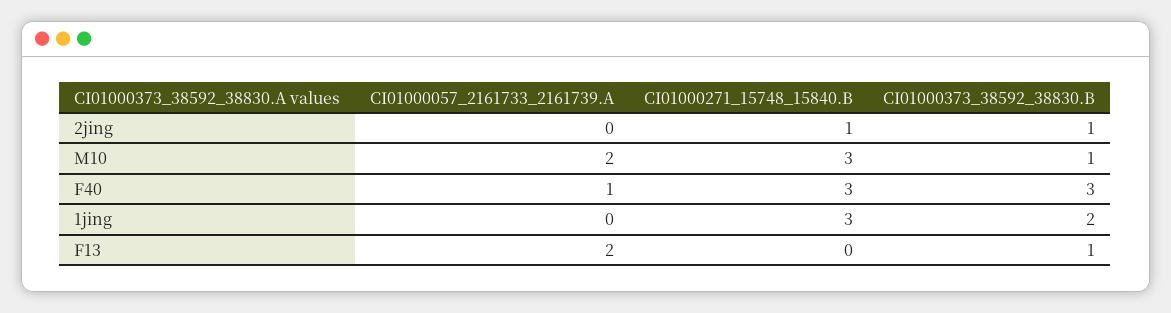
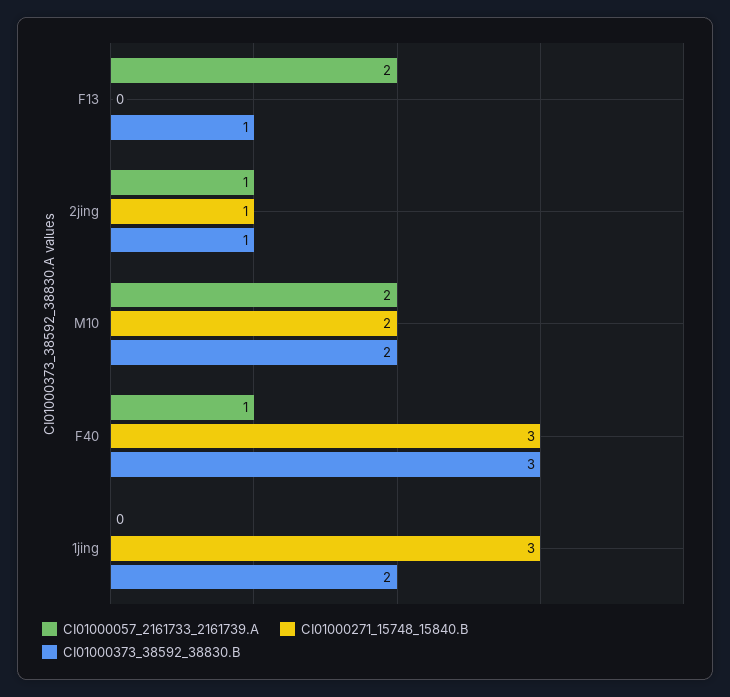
CI01000057_2161733_2161739.A, 2jing: 0 -> 1
CI01000271_15748_15840.B, M10: 3 -> 2
CI01000373_38592_38830.B, M10: 1 -> 2

